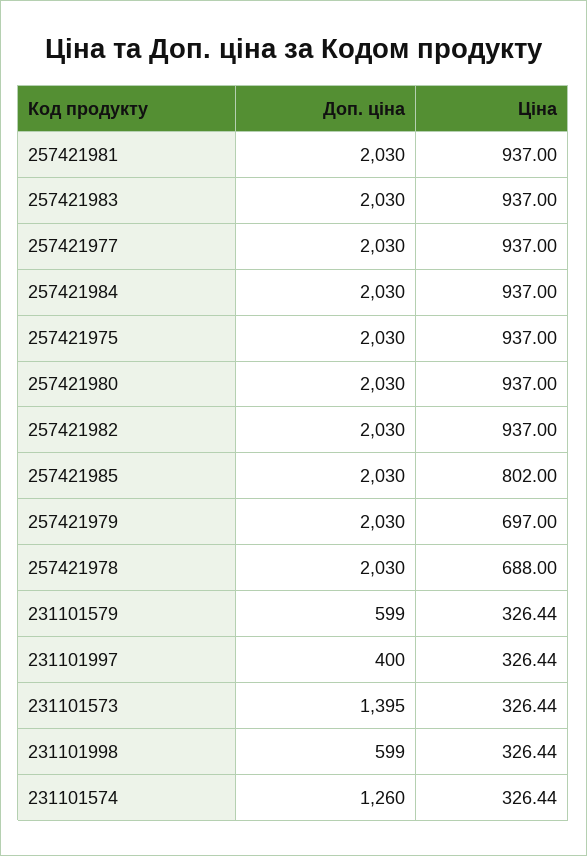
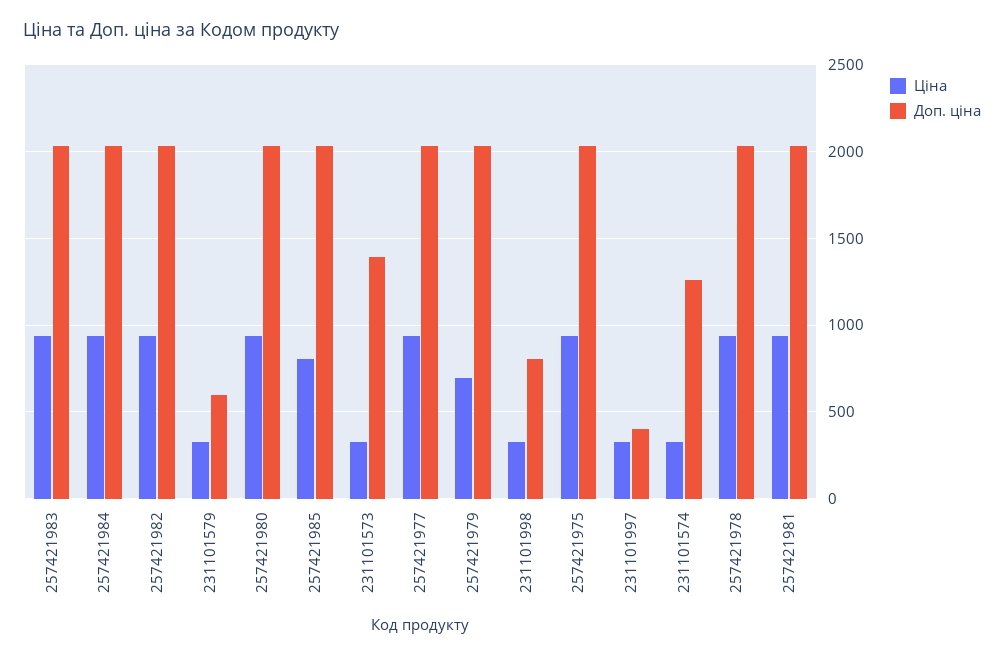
Ціна, 257421978: 688 -> 950
Доп. ціна, 231101998: 599 -> 800

